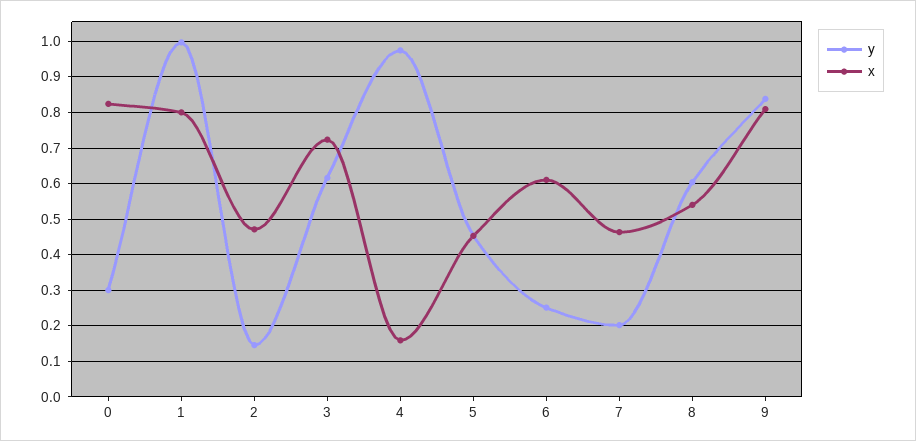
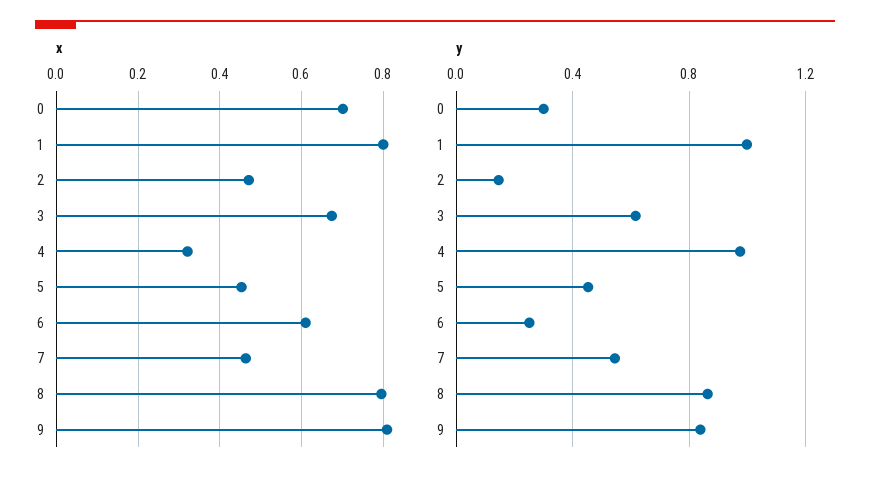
x, 0: 0.82 -> 0.7
x, 3: 0.72 -> 0.68
x, 4: 0.16 -> 0.32
y, 7: 0.2 -> 0.55
y, 8: 0.6 -> 0.85
x, 8: 0.54 -> 0.8

